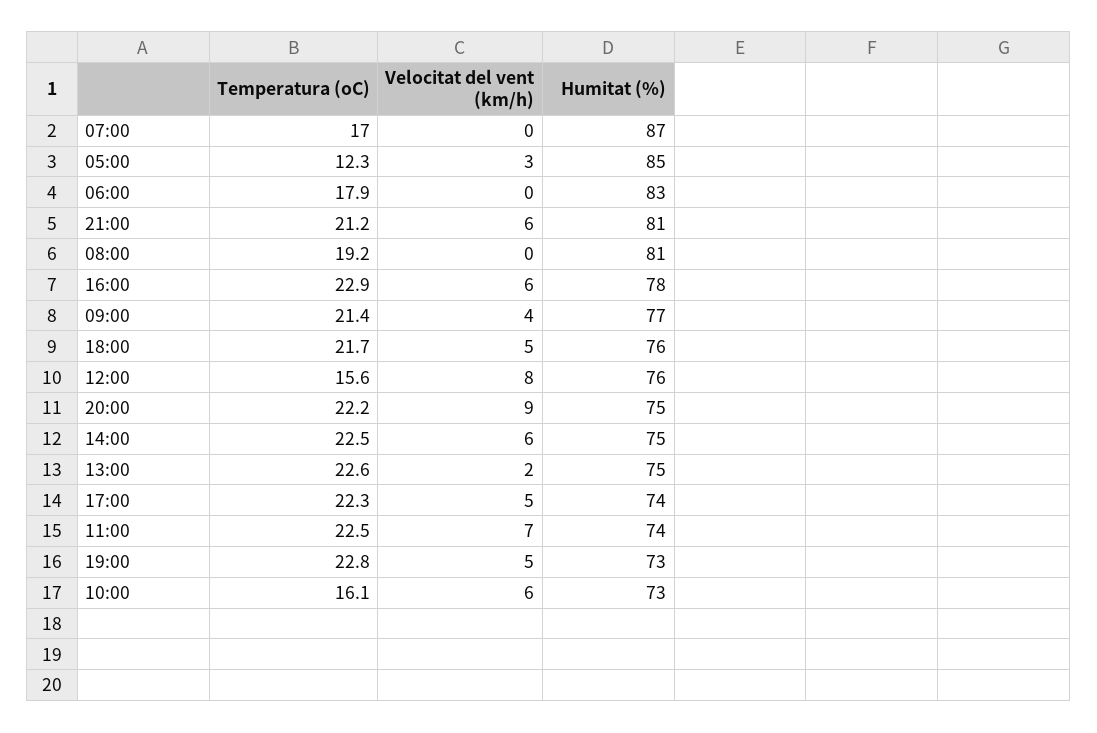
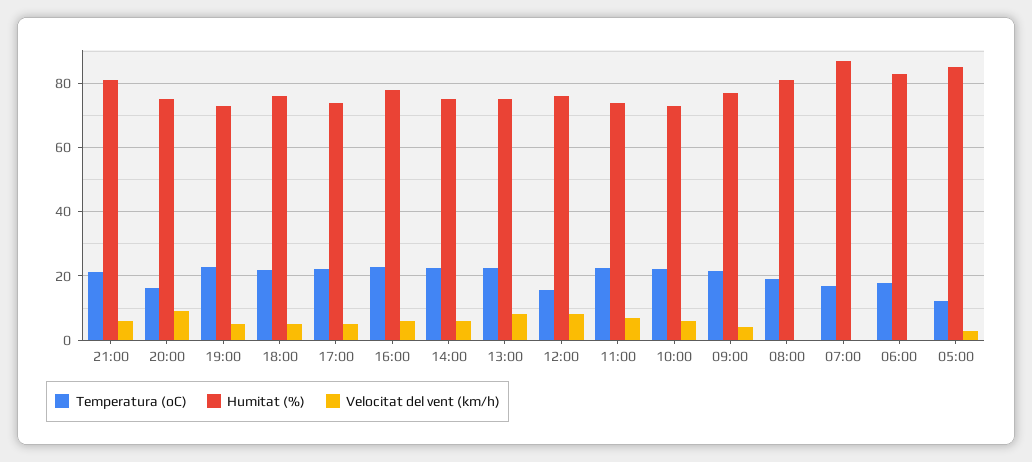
Temperatura (oC), 20:00: 22.2 -> 16
Velocitat del vent (km/h), 13:00: 2 -> 8
Temperatura (oC), 10:00: 16.1 -> 22

